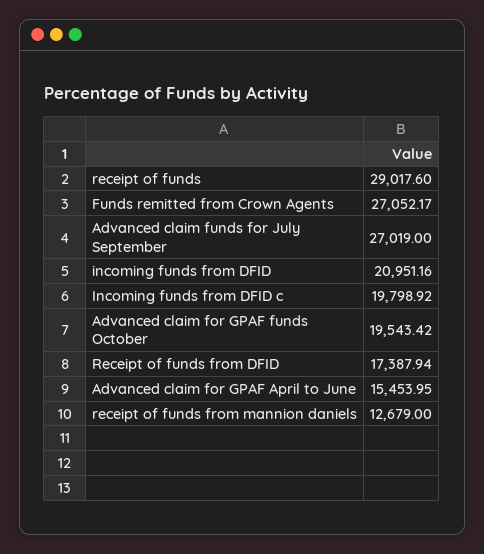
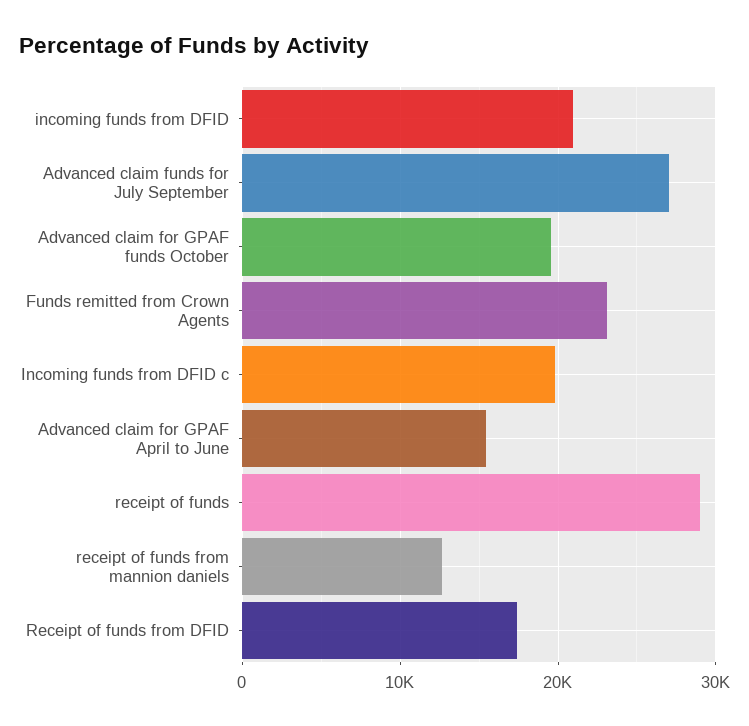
Funds remitted from Crown Agents: 27052.17 -> 23000

